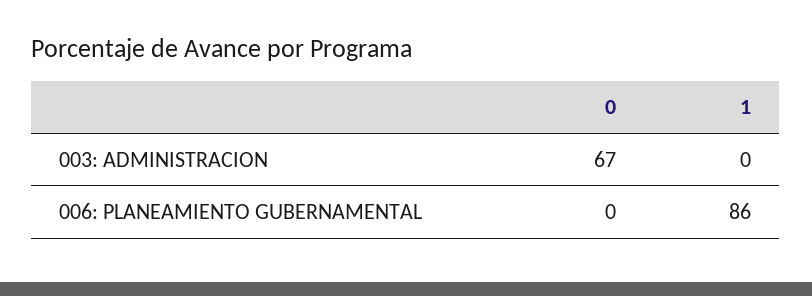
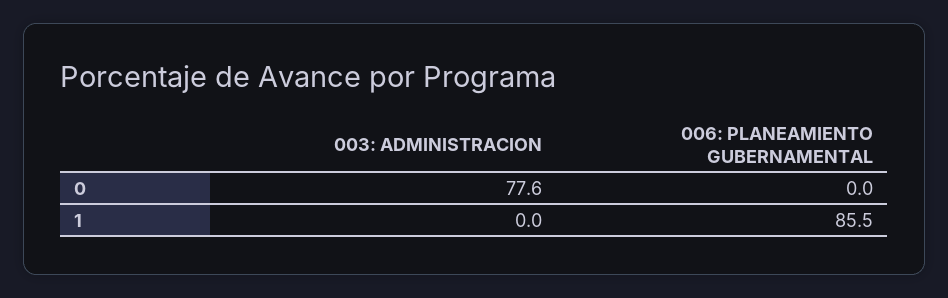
0, 003: ADMINISTRACION: 67 -> 77.6

